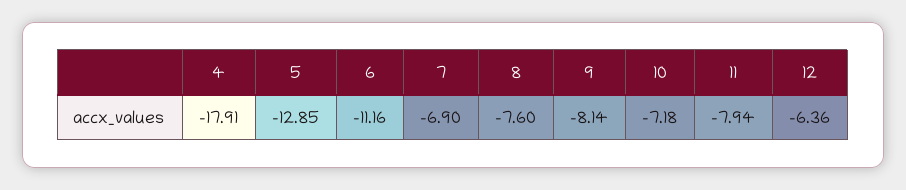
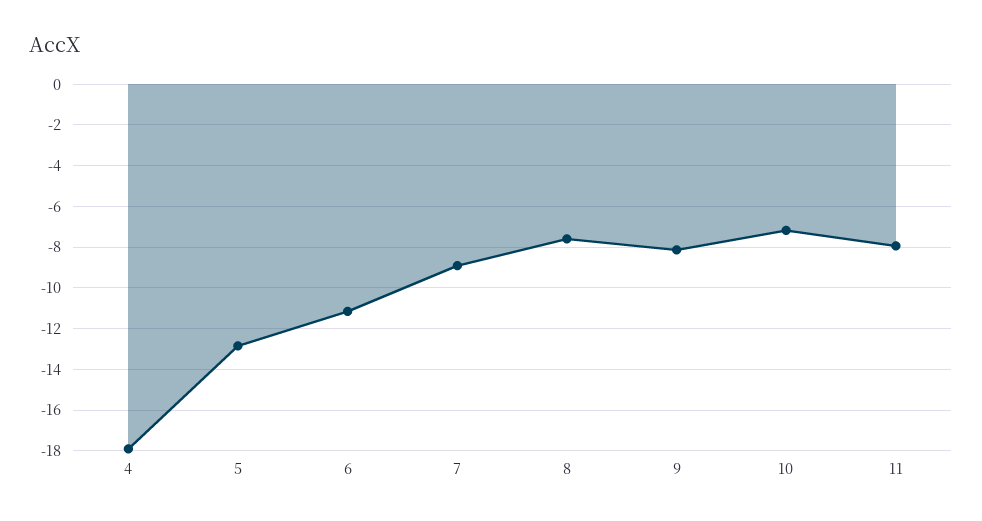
7: -6.9 -> -9
12: -6.36 -> none

